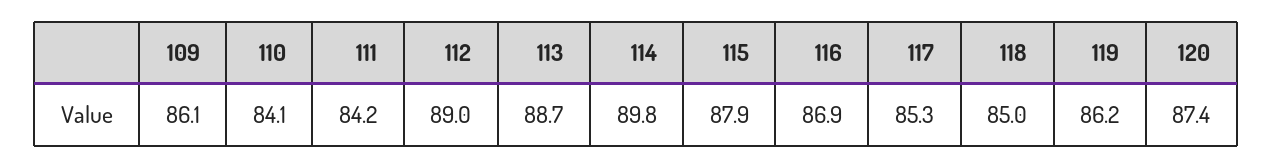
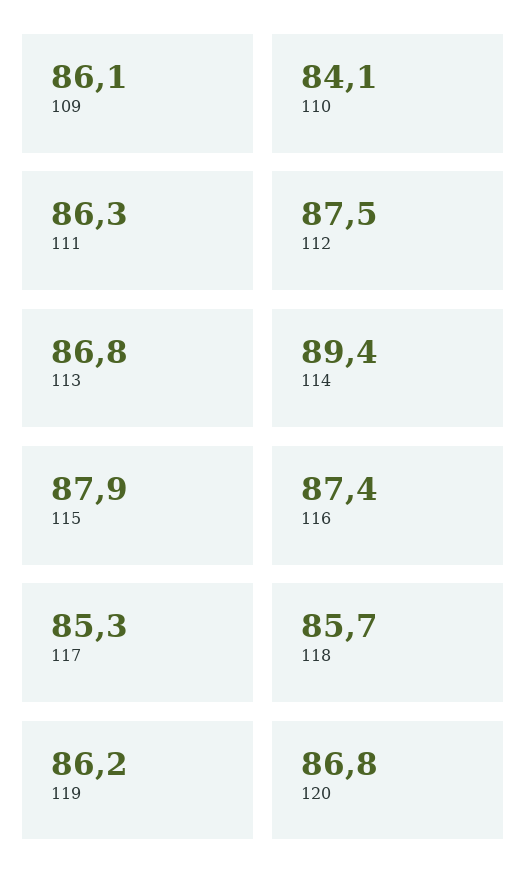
111: 84.2 -> 86.3
112: 89 -> 87.5
113: 88.7 -> 86.8
114: 89.8 -> 89.4
116: 86.9 -> 87.4
118: 85 -> 85.7
120: 87.4 -> 86.8

